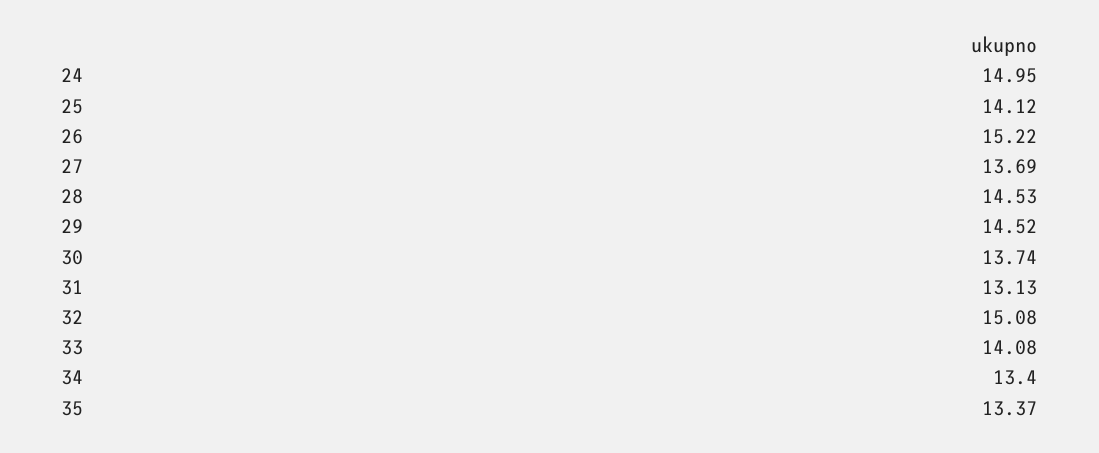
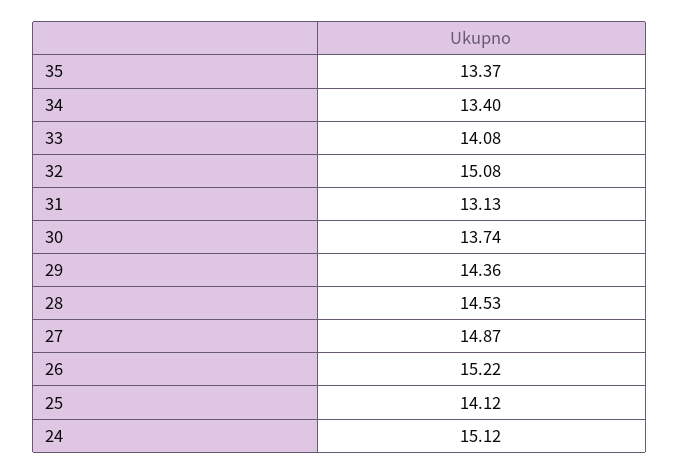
24: 14.95 -> 15.12
27: 13.69 -> 14.87
29: 14.52 -> 14.36

